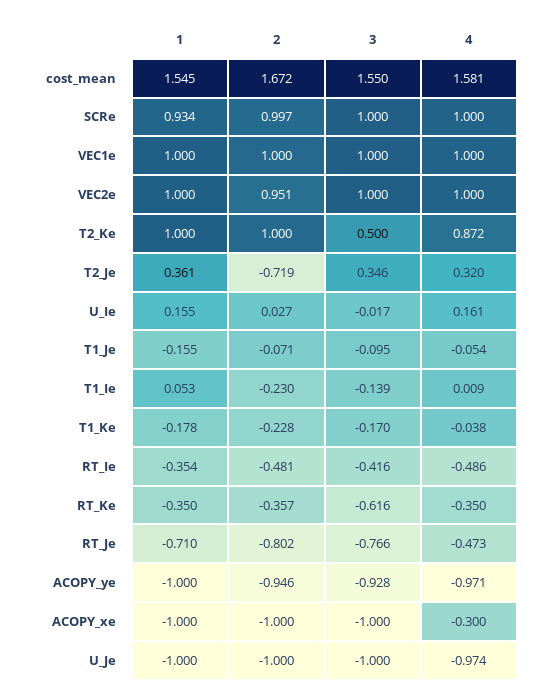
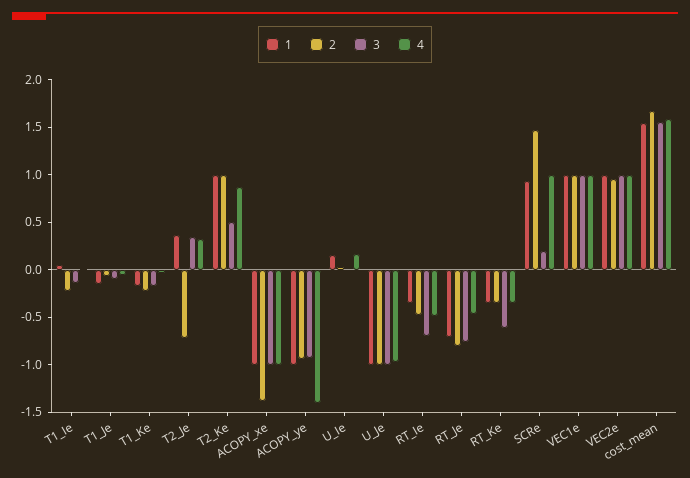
2, SCRe: 0.997 -> 1.5
3, SCRe: 1 -> 0.2
3, RT_Ie: -0.416 -> -0.7
4, ACOPY_ye: -0.971 -> -1.4
2, ACOPY_xe: -1 -> -1.4
4, ACOPY_xe: -0.3 -> -1

